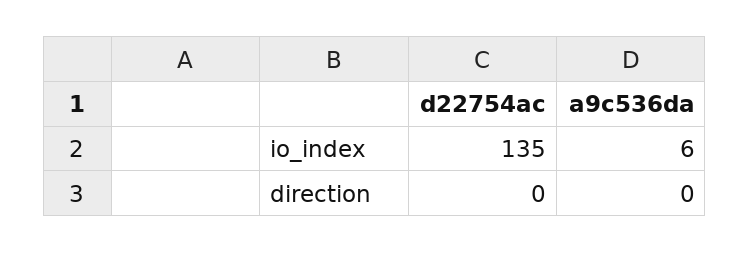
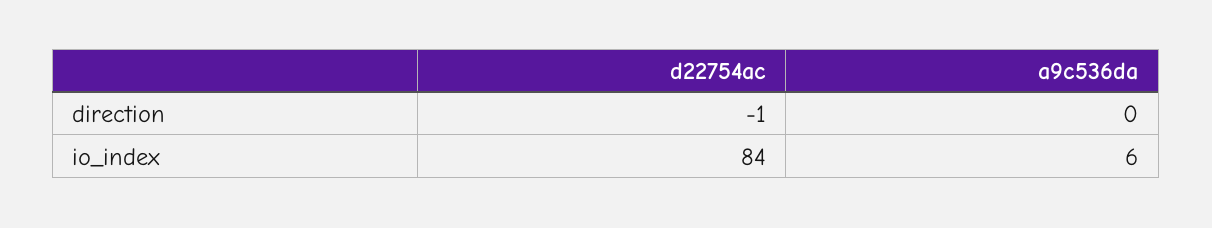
d22754ac, io_index: 135 -> 84
d22754ac, direction: 0 -> -1

